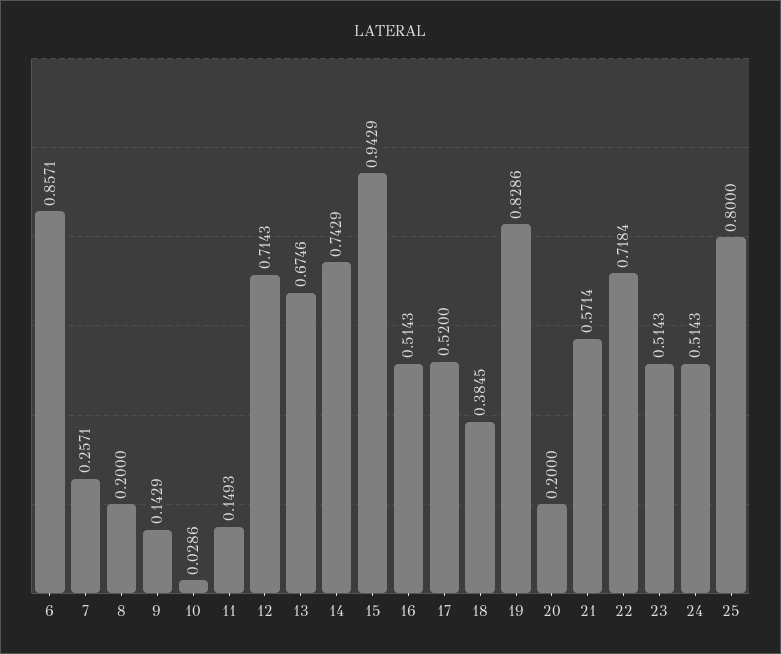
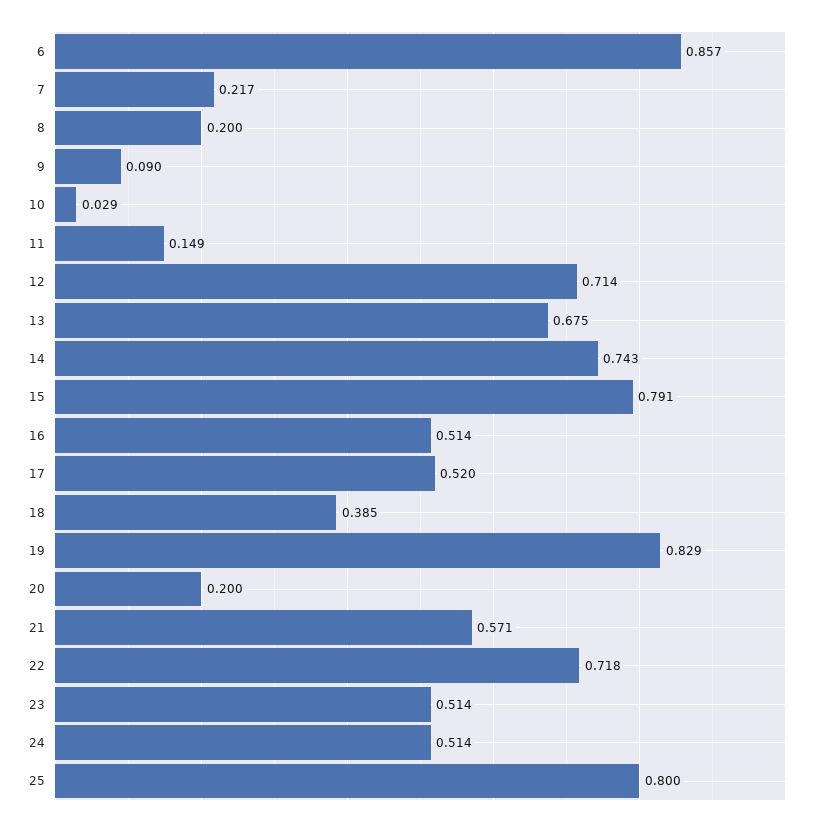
7: 0.2571 -> 0.217
9: 0.1429 -> 0.09
15: 0.9429 -> 0.791

